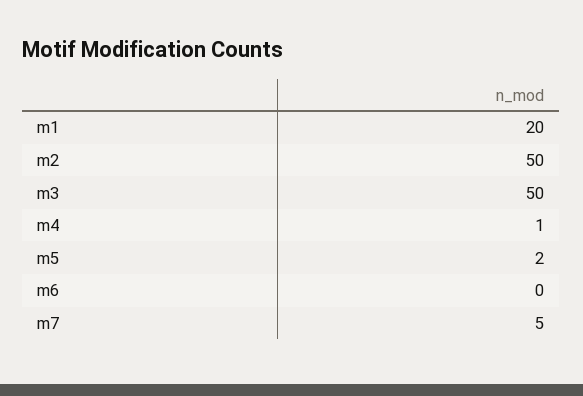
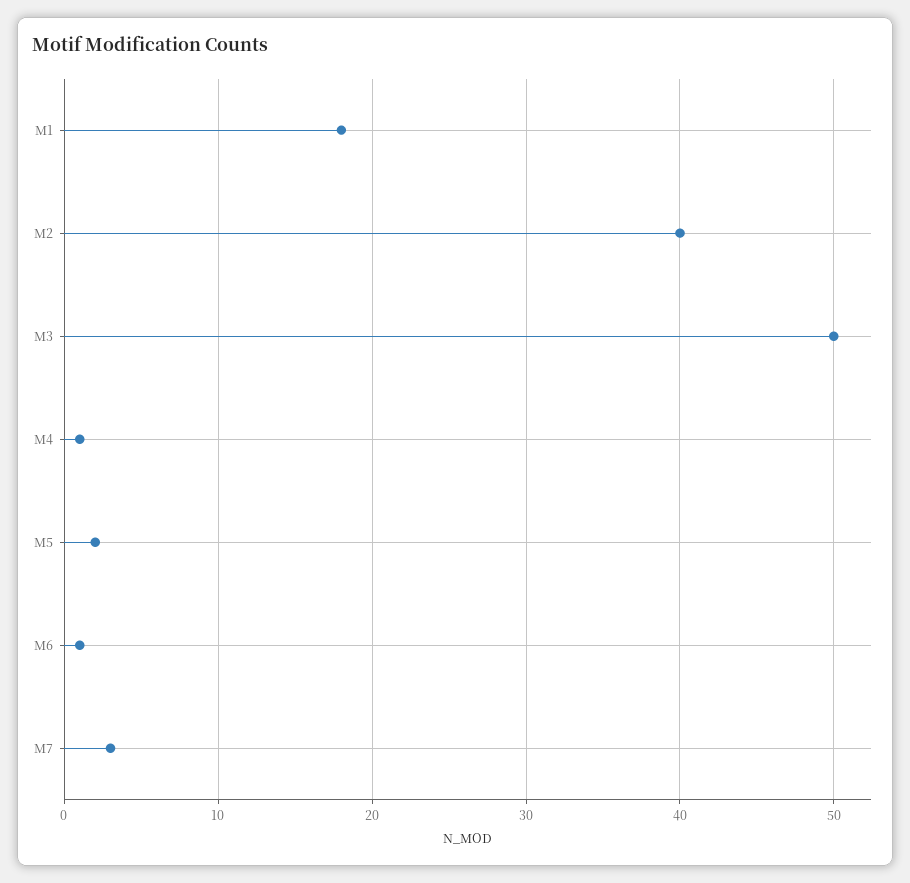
m1: 20 -> 18
m2: 50 -> 40
m6: 0 -> 1
m7: 5 -> 3

